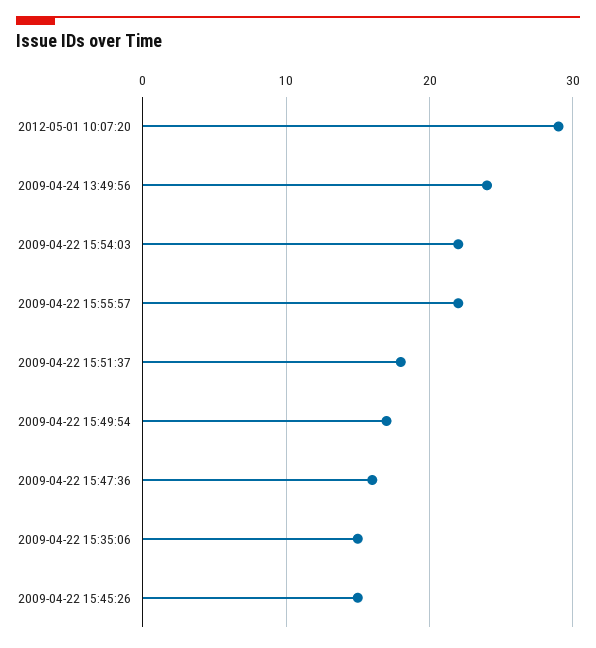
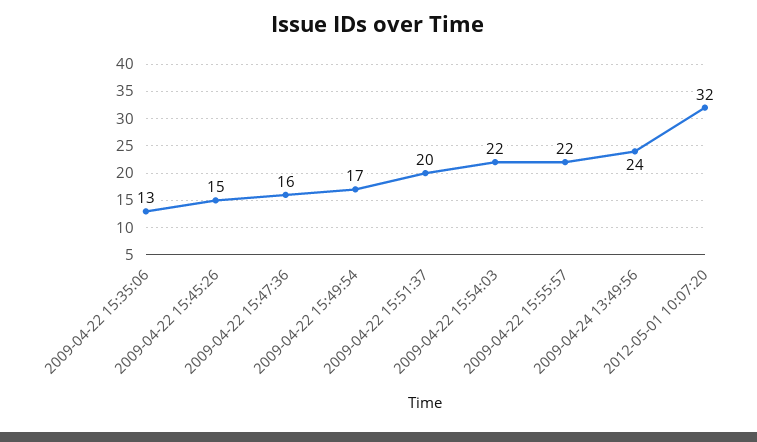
2012-05-01 10:07:20: 29 -> 32
2009-04-22 15:51:37: 18 -> 20
2009-04-22 15:35:06: 15 -> 13

